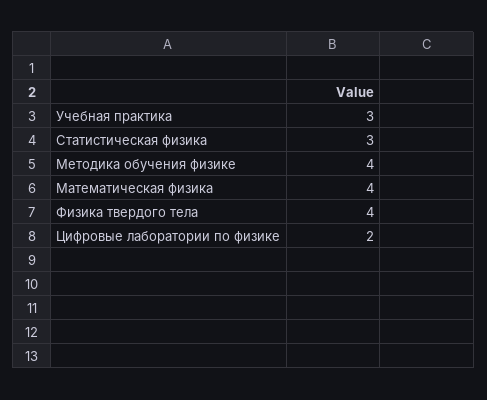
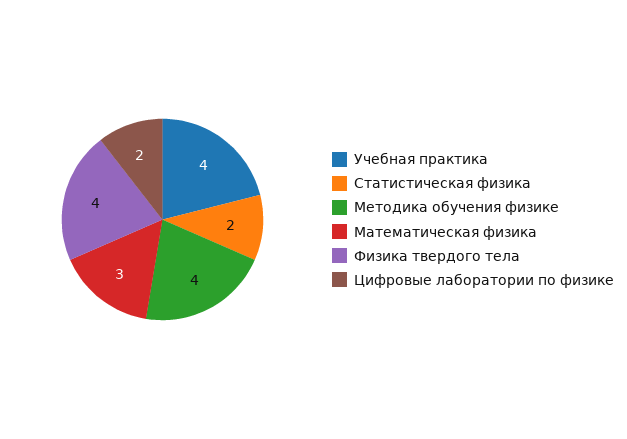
Учебная практика: 3 -> 4
Статистическая физика: 3 -> 2
Математическая физика: 4 -> 3

